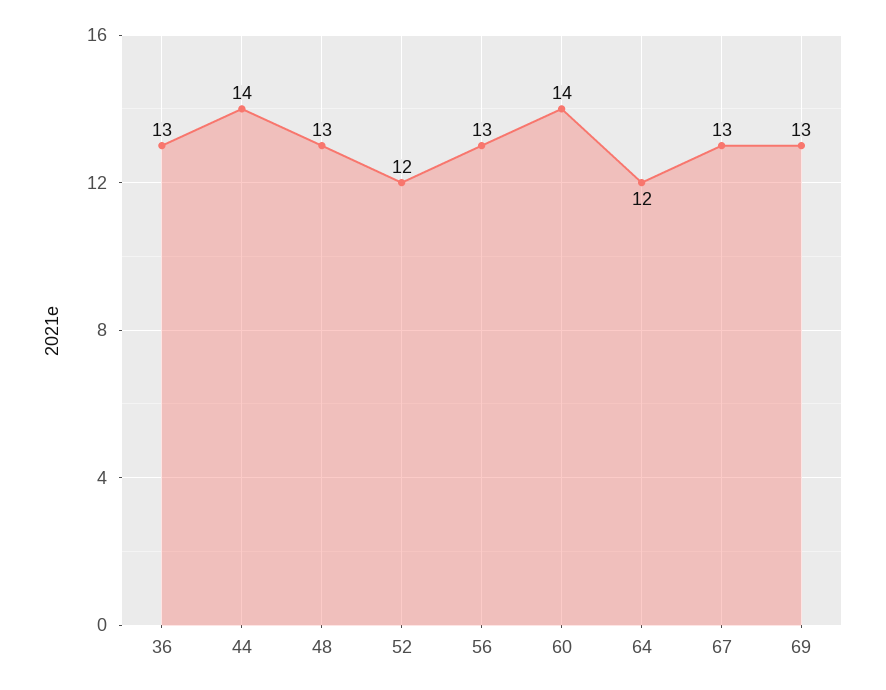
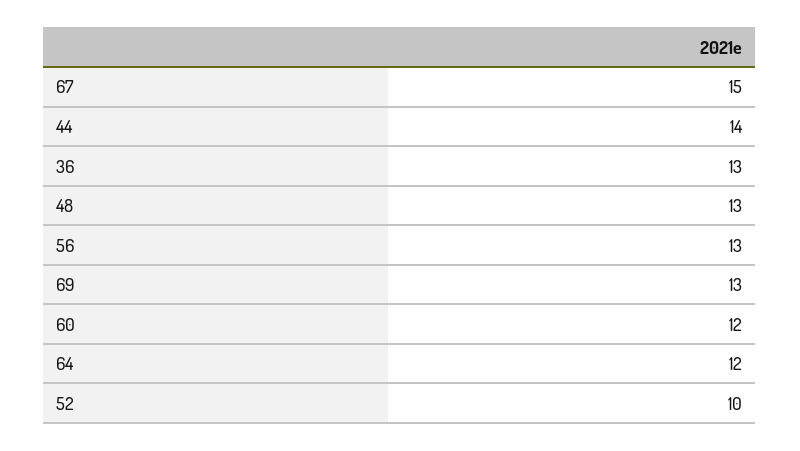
52: 12 -> 10
60: 14 -> 12
67: 13 -> 15

